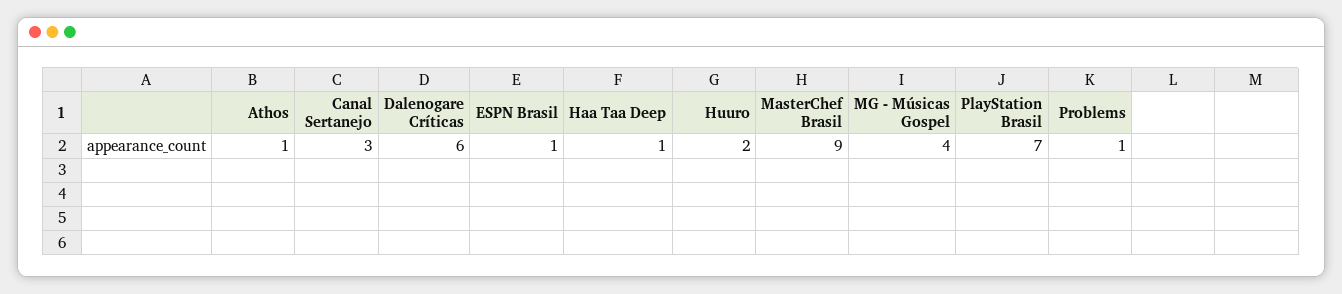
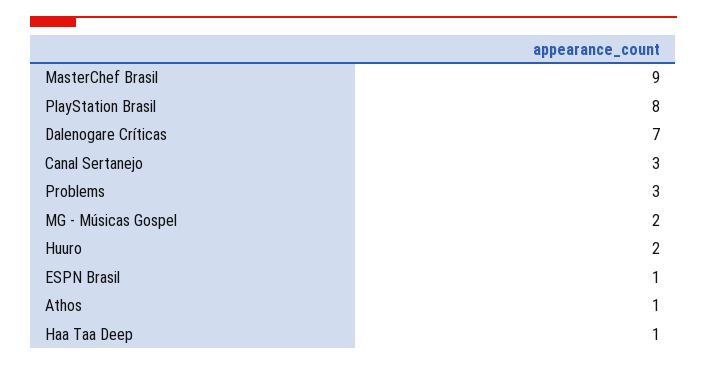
Dalenogare Críticas: 6 -> 7
MG - Músicas Gospel: 4 -> 2
PlayStation Brasil: 7 -> 8
Problems: 1 -> 3

